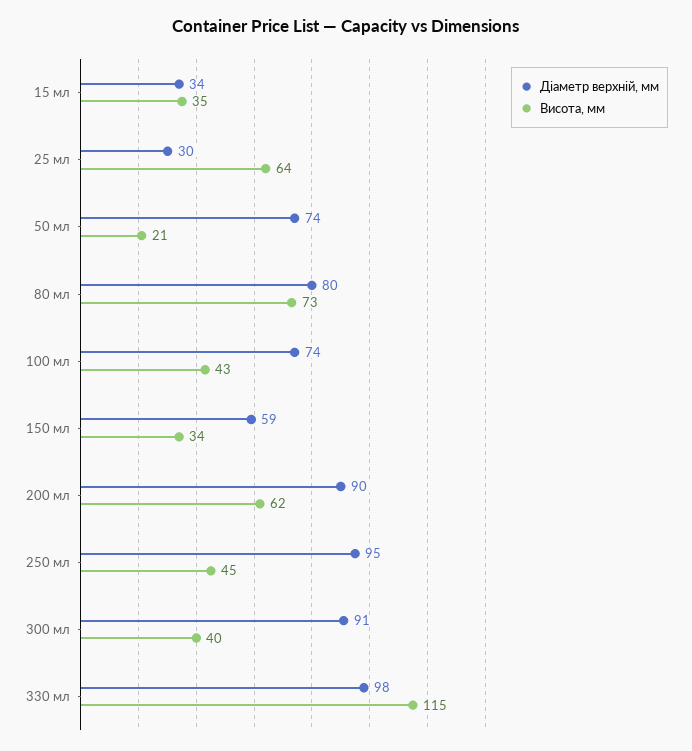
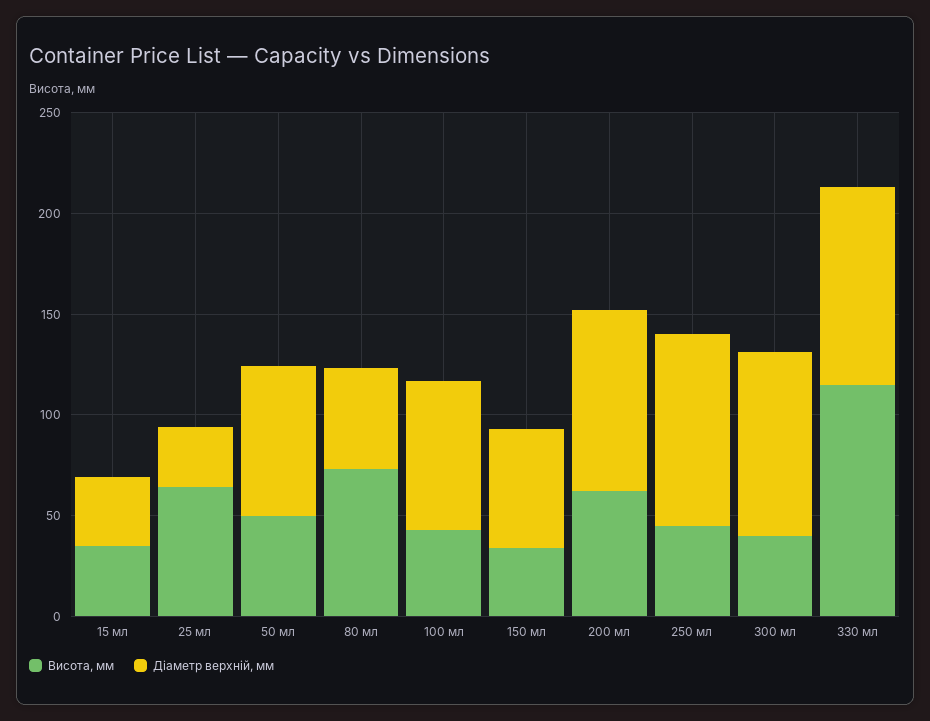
Висота, мм, 50 мл: 21 -> 50
Діаметр верхній, мм, 80 мл: 80 -> 50

